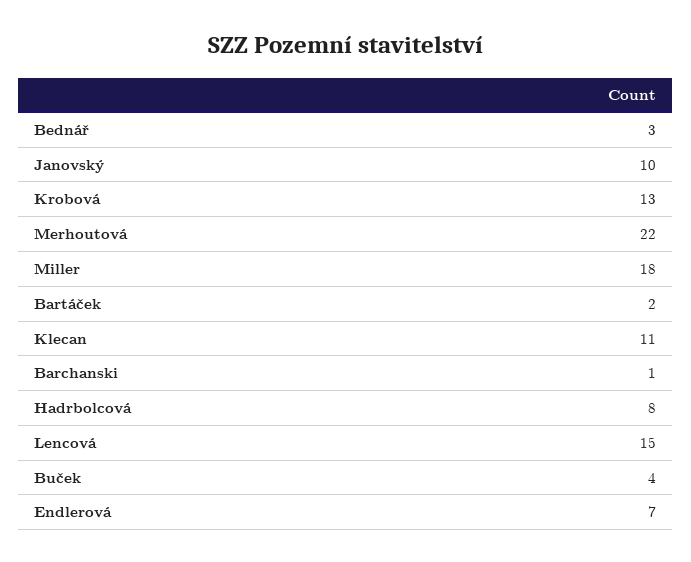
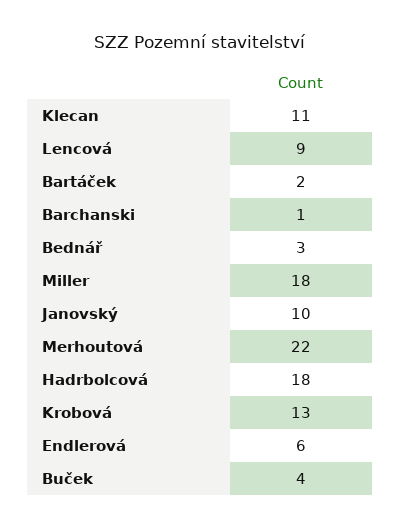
Hadrbolcová: 8 -> 18
Lencová: 15 -> 9
Endlerová: 7 -> 6

